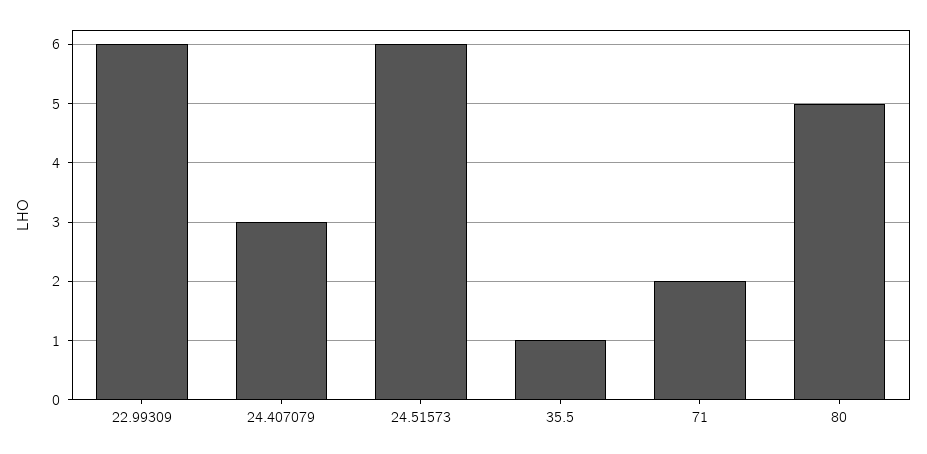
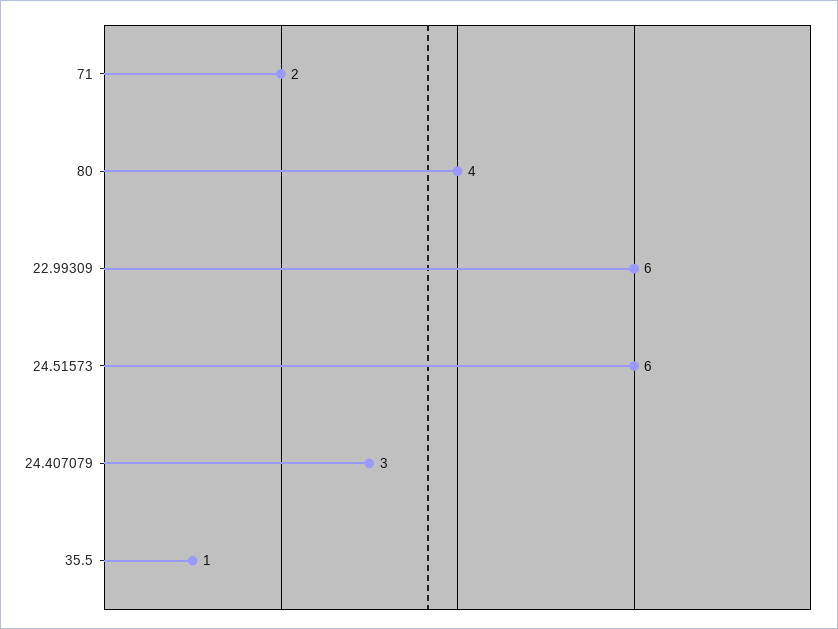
80: 5 -> 4

